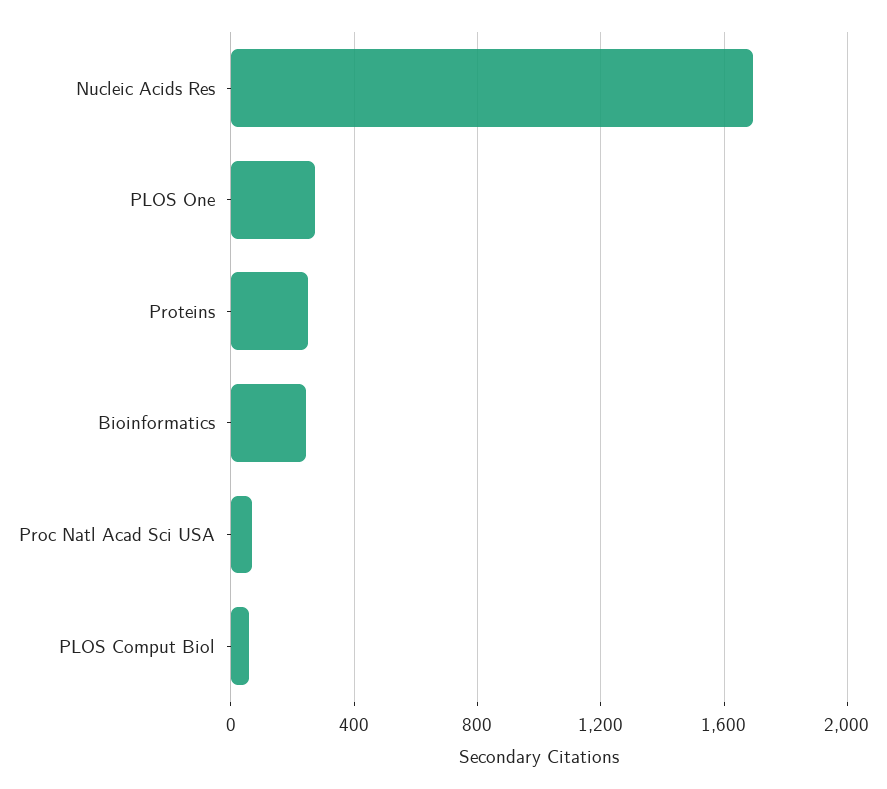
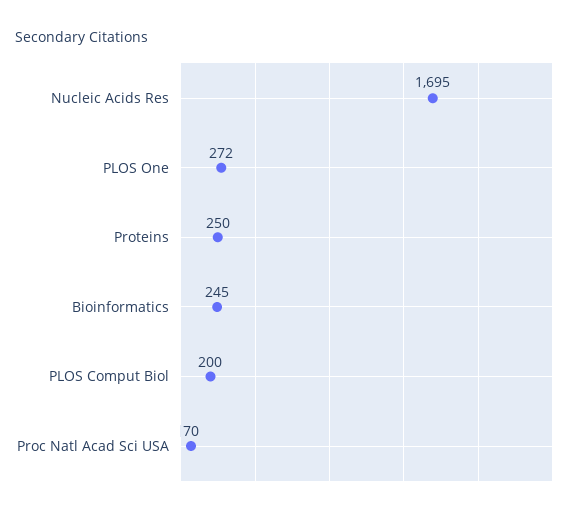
PLOS Comput Biol: 50 -> 200

